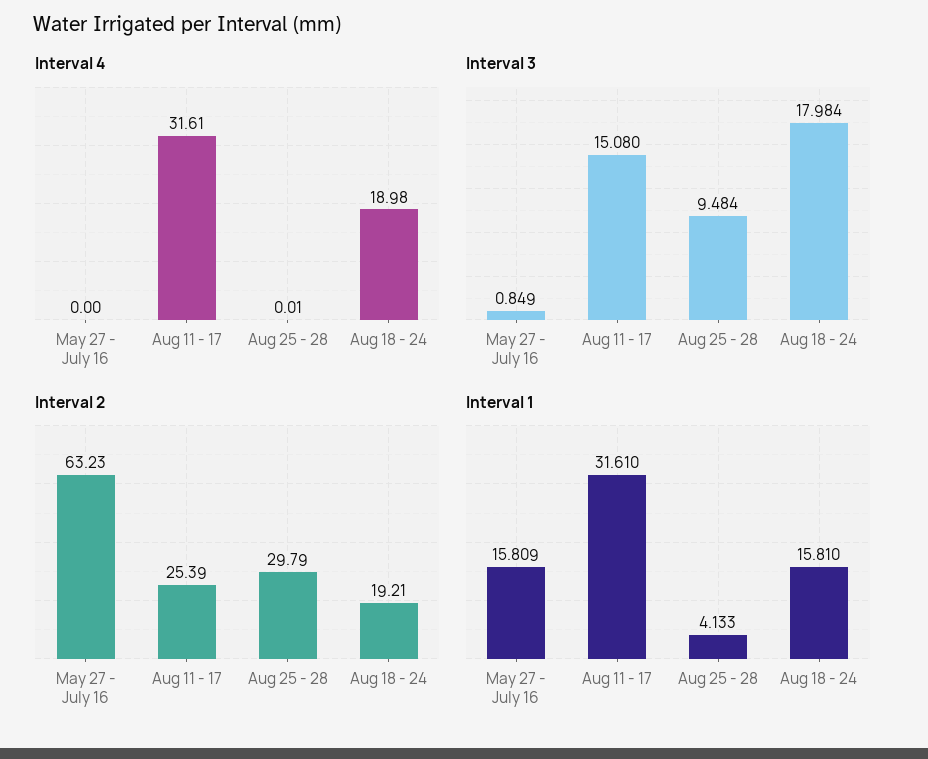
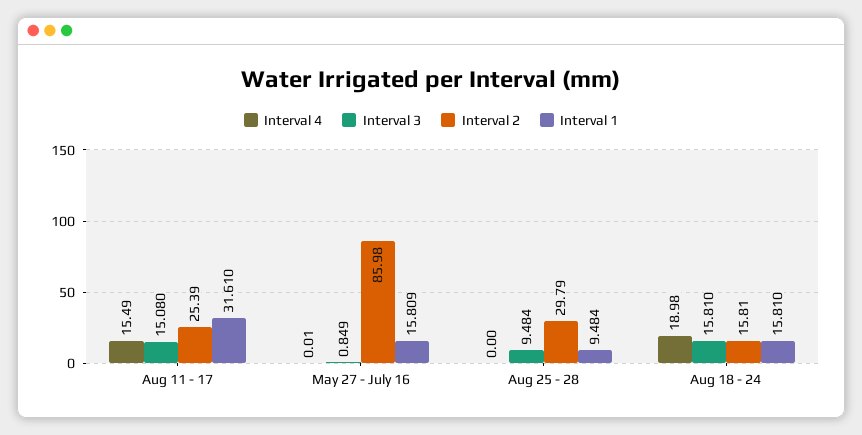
Interval 4, May 27 - July 16: 0 -> 0.01
Interval 4, Aug 11 - 17: 31.61 -> 15.49
Interval 4, Aug 25 - 28: 0.01 -> 0
Interval 3, Aug 18 - 24: 17.984 -> 15.81
Interval 2, May 27 - July 16: 63.23 -> 85.98
Interval 2, Aug 18 - 24: 19.21 -> 15.81
Interval 1, Aug 25 - 28: 4.133 -> 9.484

